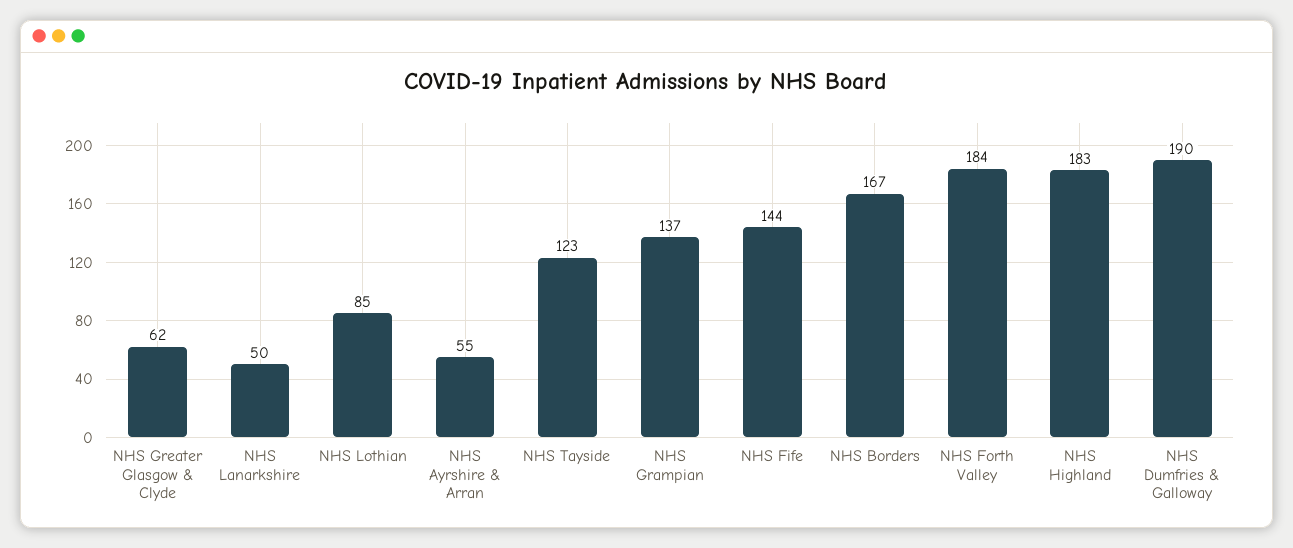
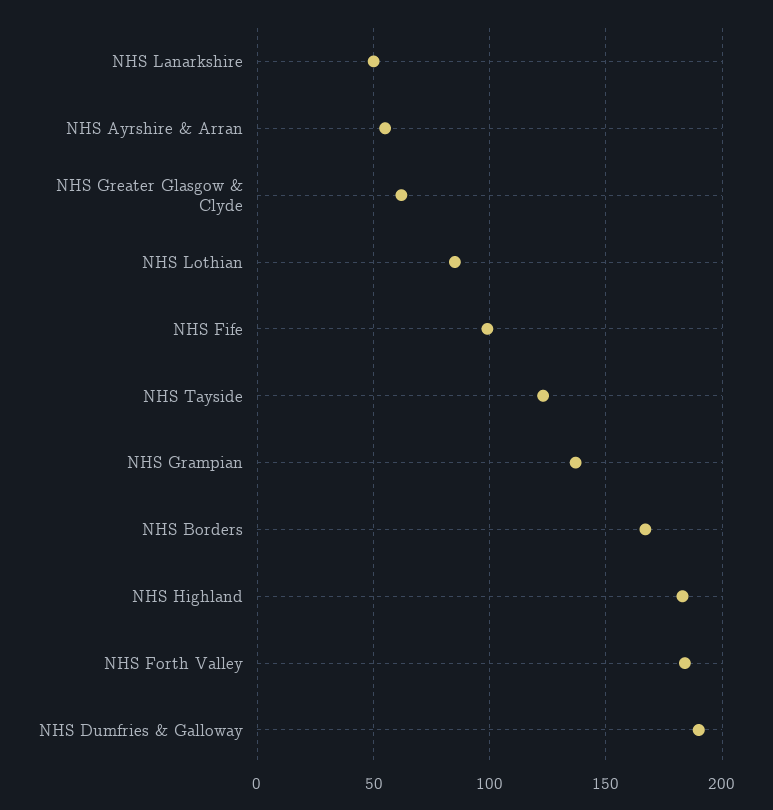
NHS Fife: 144 -> 100

